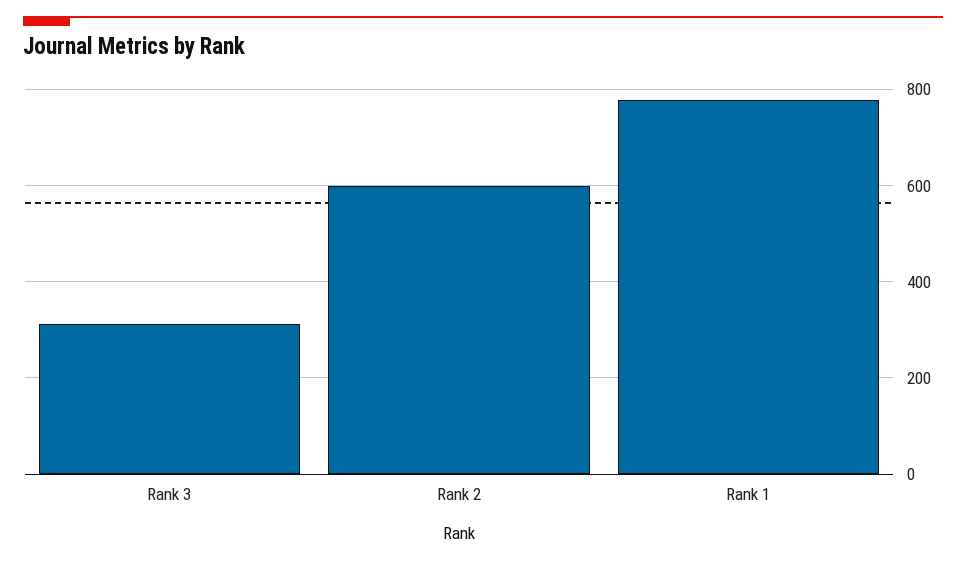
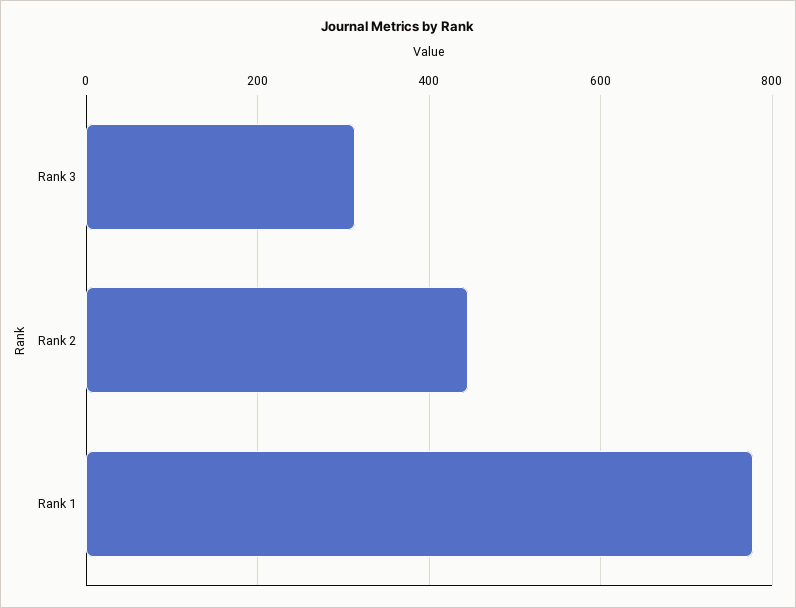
Rank 2: 600 -> 440

